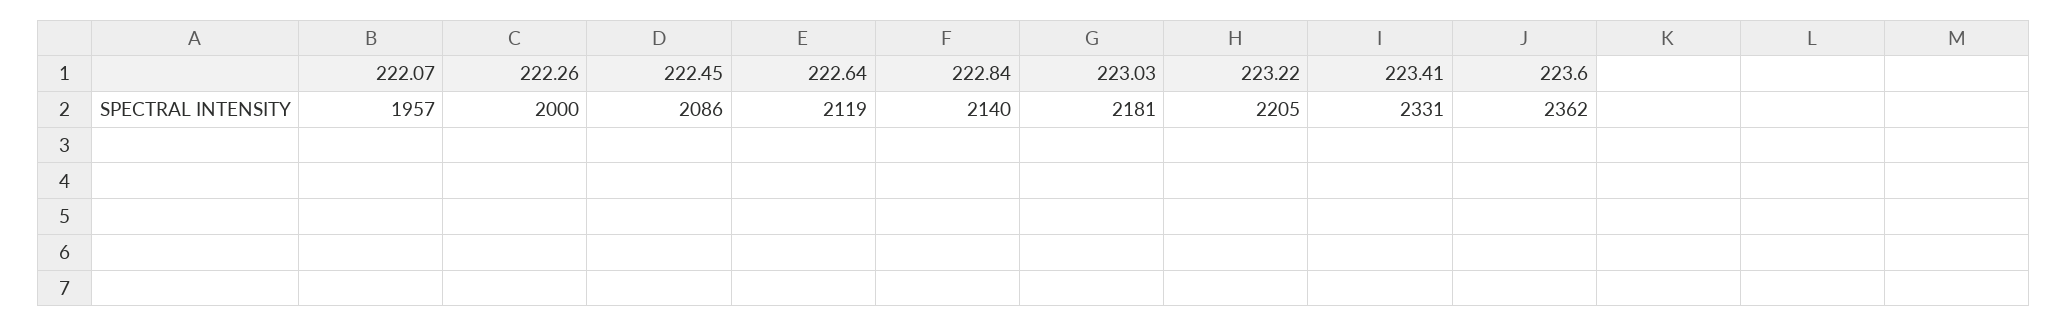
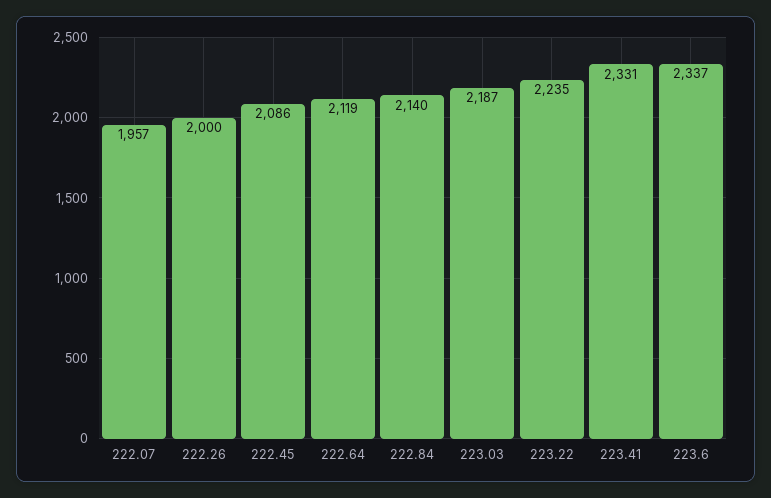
223.03: 2181 -> 2187
223.22: 2205 -> 2235
223.6: 2362 -> 2337

